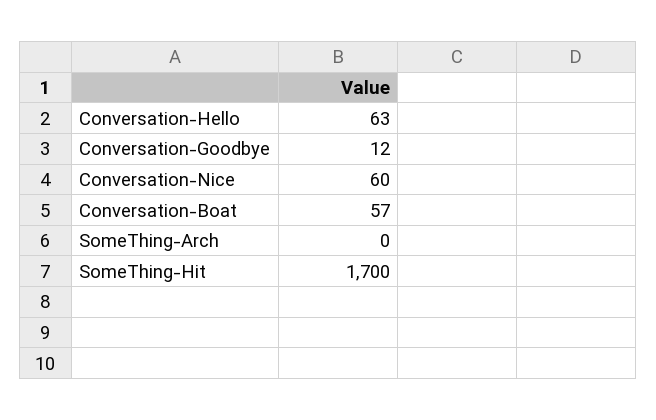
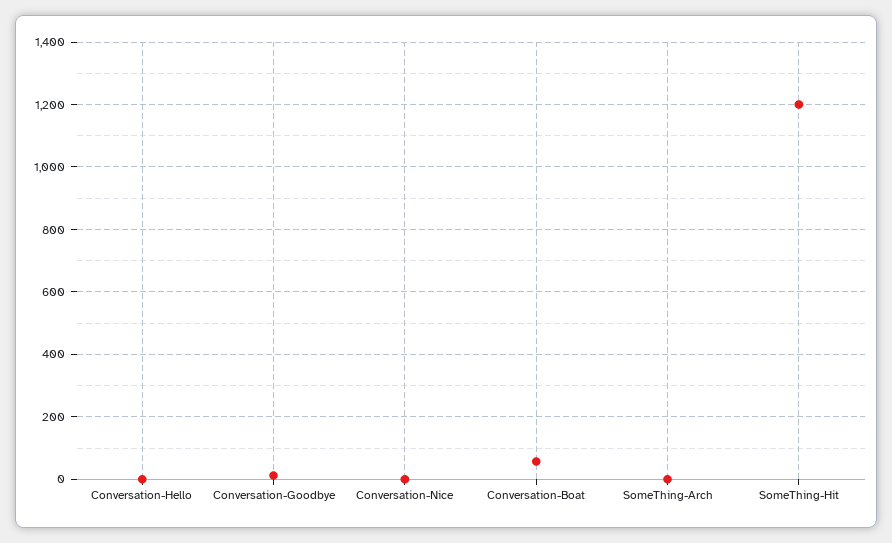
Conversation-Hello: 63 -> 0
Conversation-Nice: 60 -> 0
SomeThing-Hit: 1700 -> 1200

